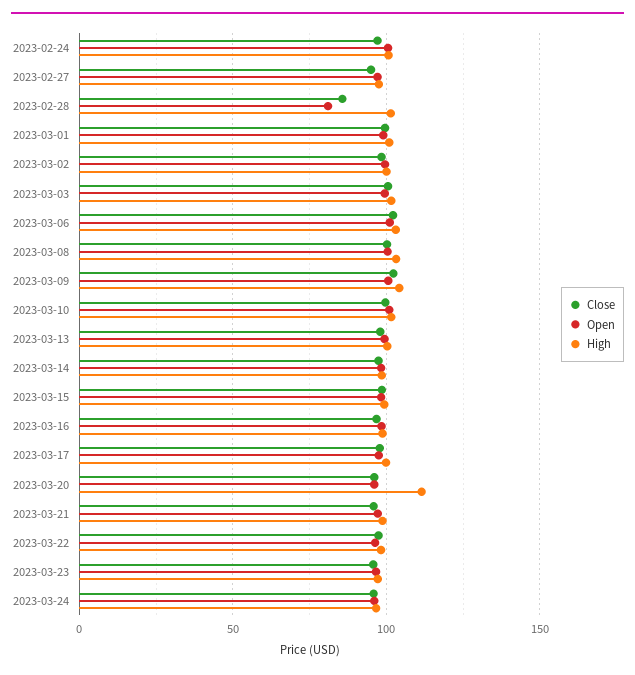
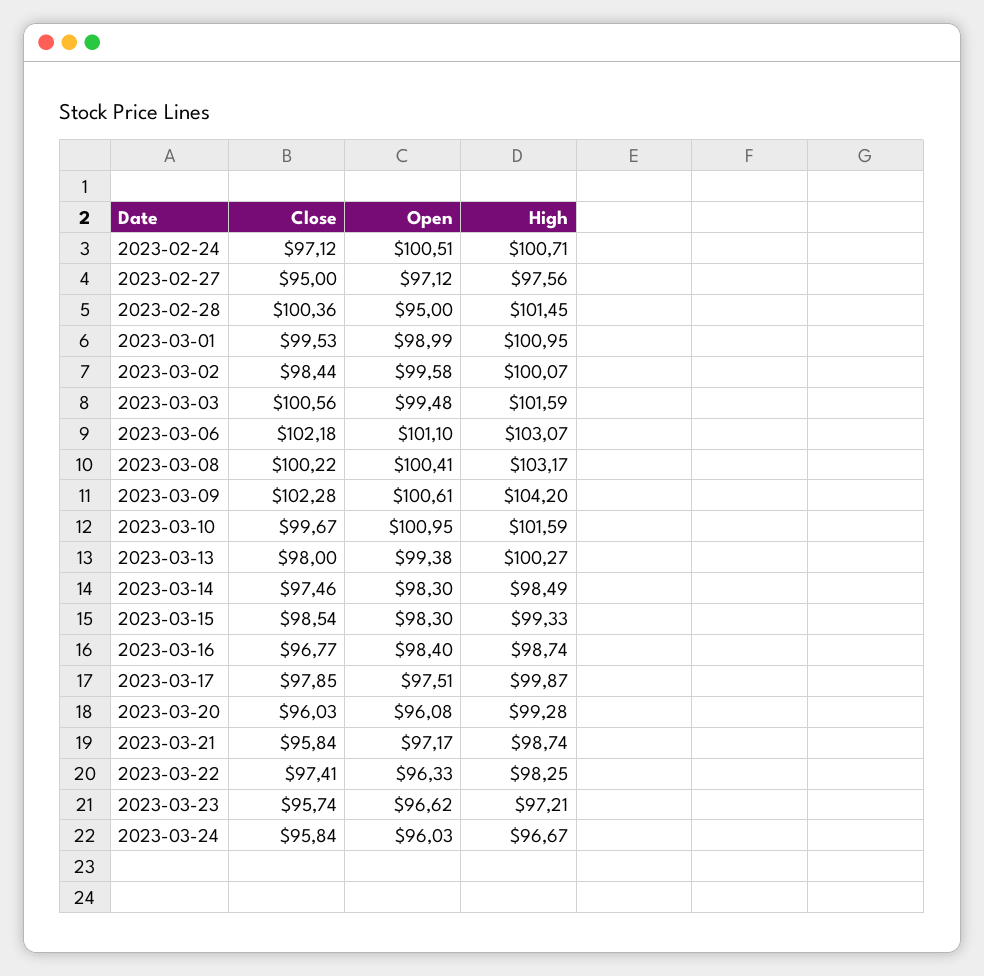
Close, 2023-02-28: 85 -> 100.36
Open, 2023-02-28: 80 -> 95
High, 2023-03-20: 110 -> 99.28

